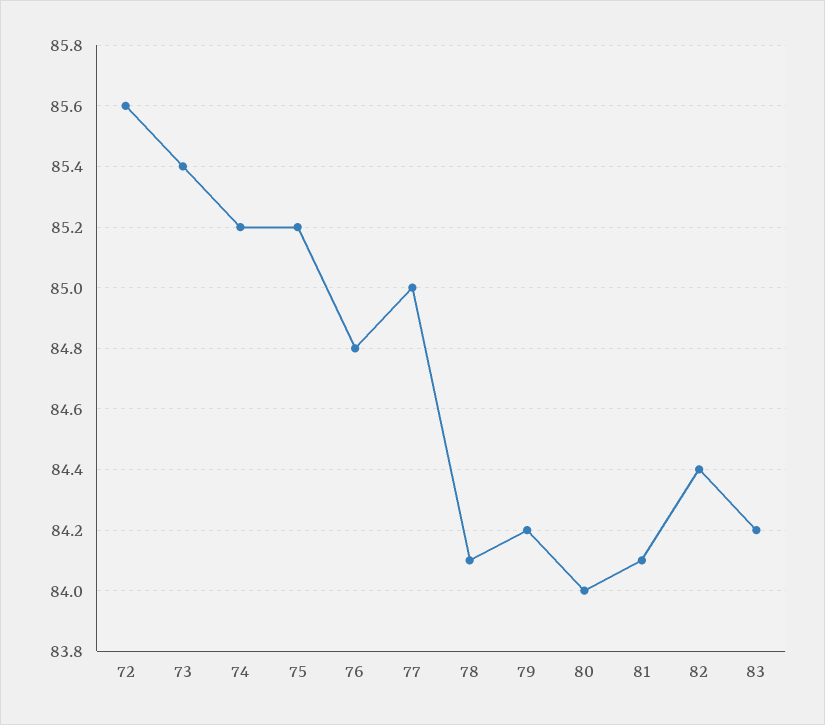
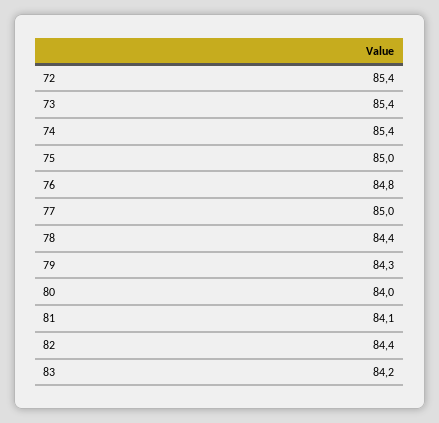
72: 85.6 -> 85.4
74: 85.2 -> 85.4
75: 85.2 -> 85
78: 84.1 -> 84.4
79: 84.2 -> 84.3

